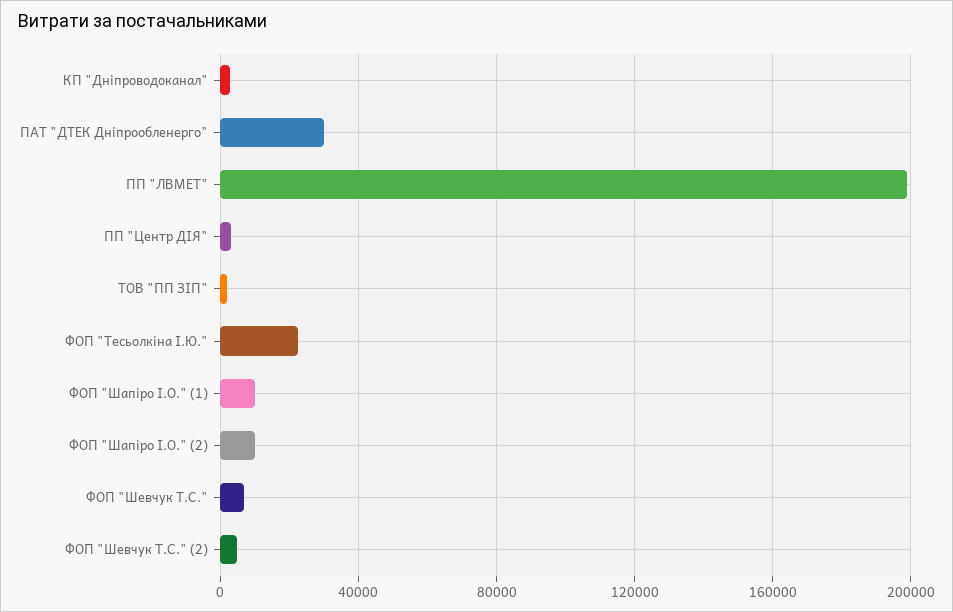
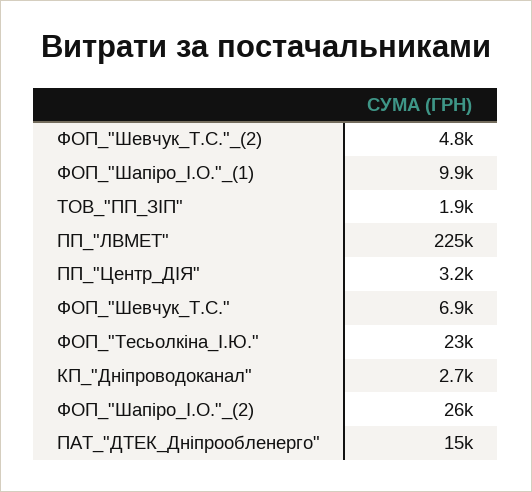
ПАТ "ДТЕК Дніпрообленерго": 30000 -> 15000
ПП "ЛВМЕТ": 200000 -> 225000
ФОП "Шапіро І.О." (2): 10000 -> 26000

